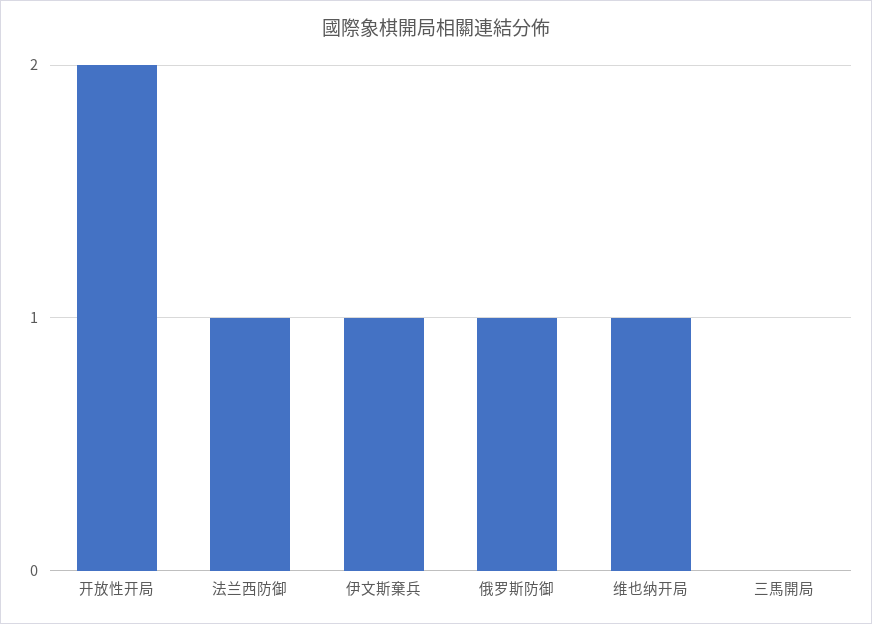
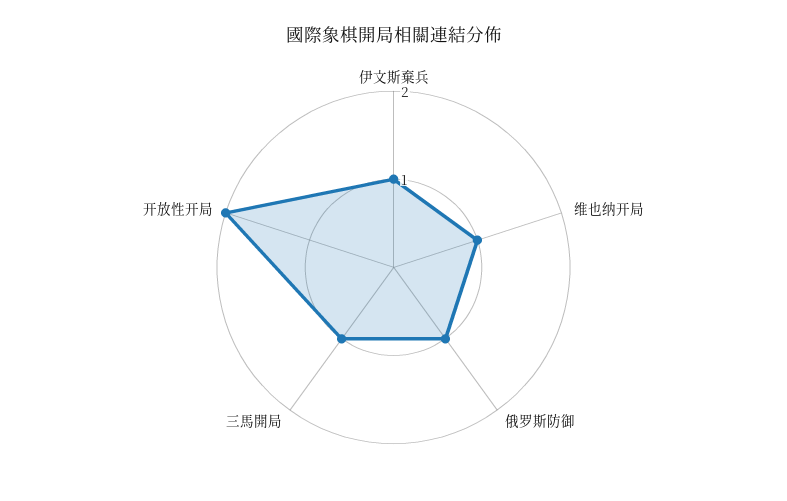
法兰西防御: 1 -> none
三馬開局: 0 -> 1

